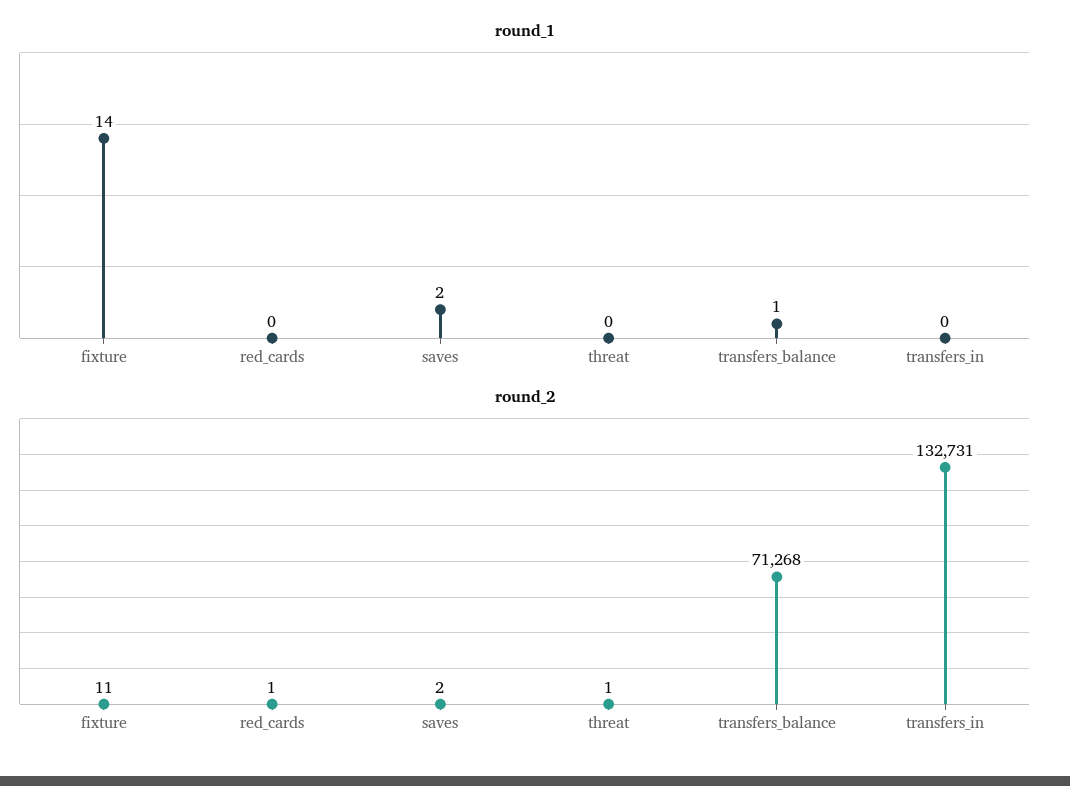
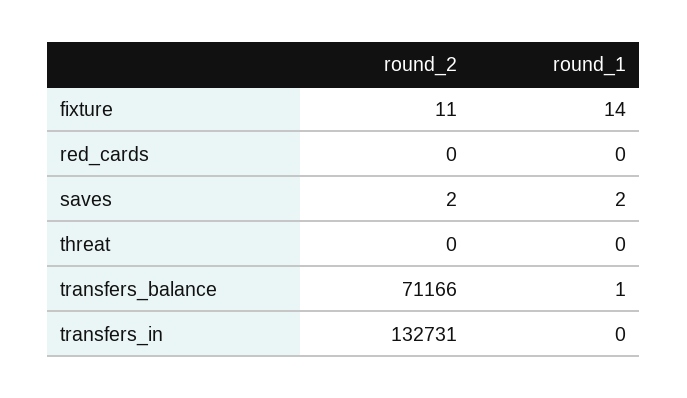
round_2, red_cards: 1 -> 0
round_2, threat: 1 -> 0
round_2, transfers_balance: 71268 -> 71166

